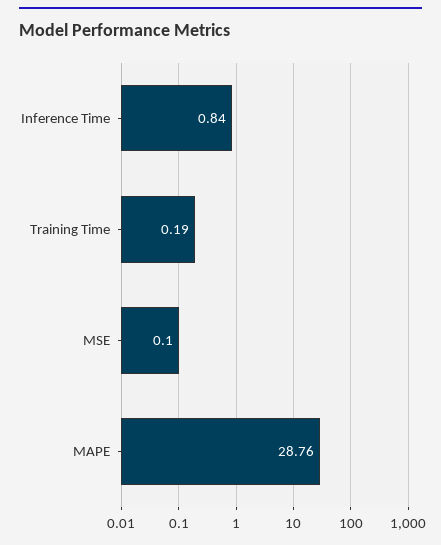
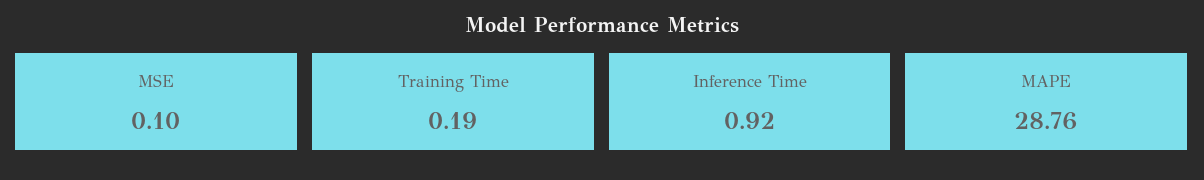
Inference Time: 0.84 -> 0.92

